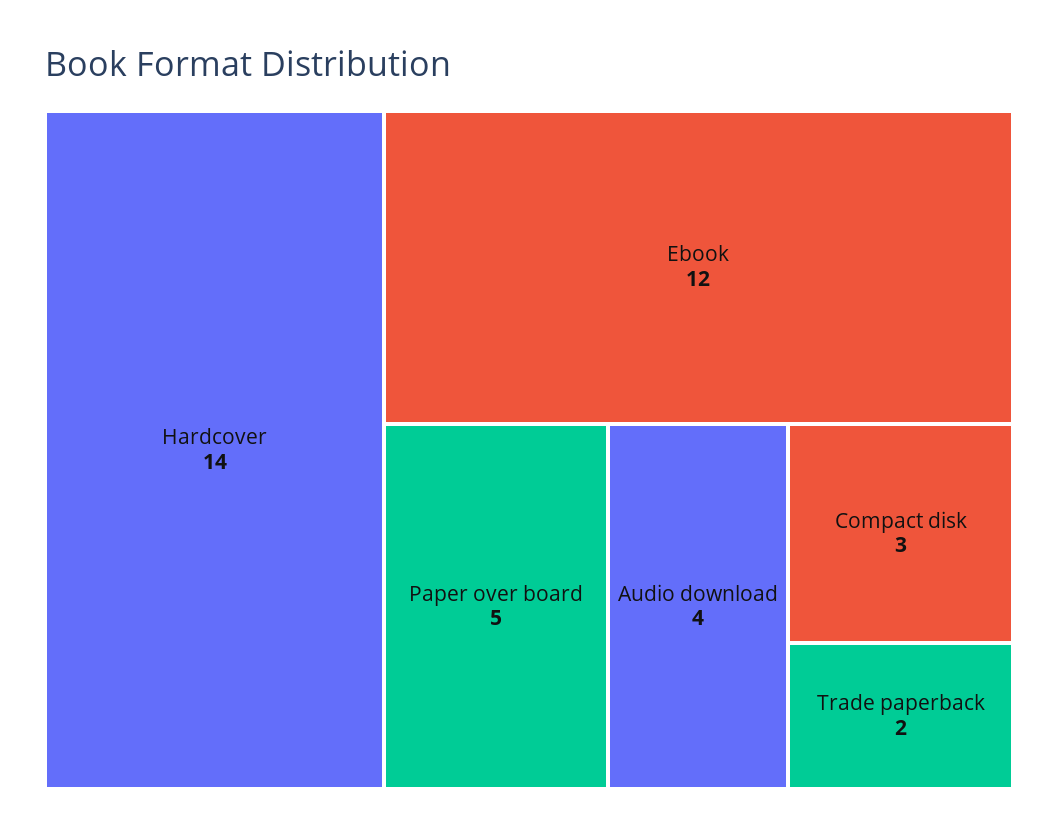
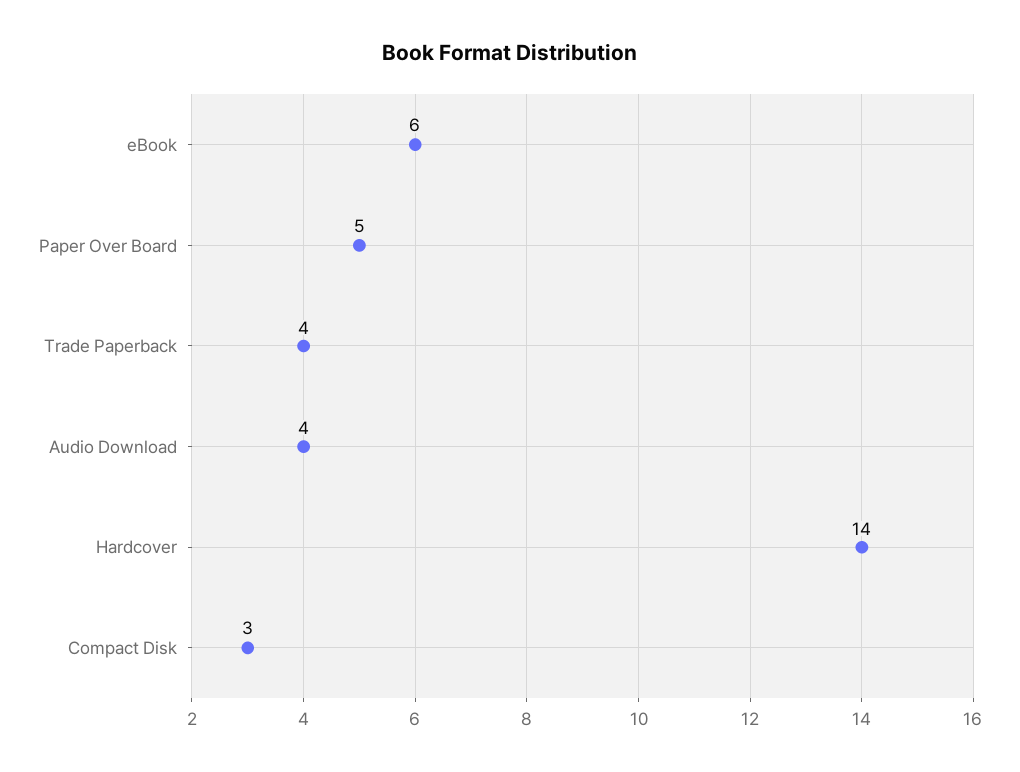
Ebook: 12 -> 6
Trade paperback: 2 -> 4

